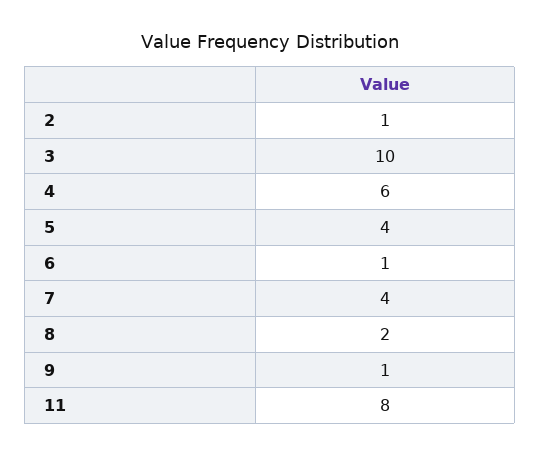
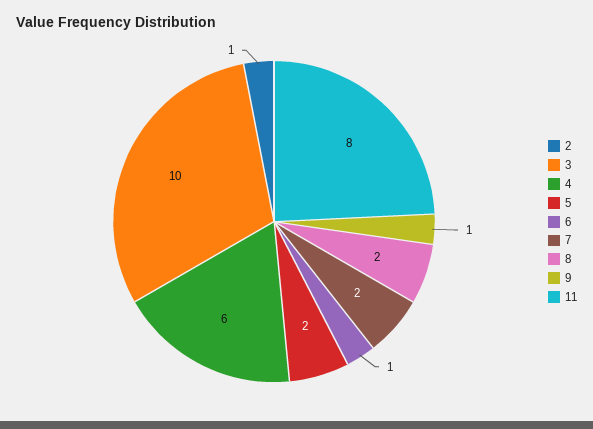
5: 4 -> 2
7: 4 -> 2

